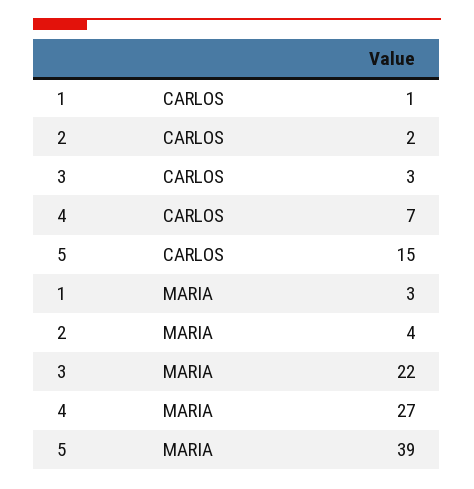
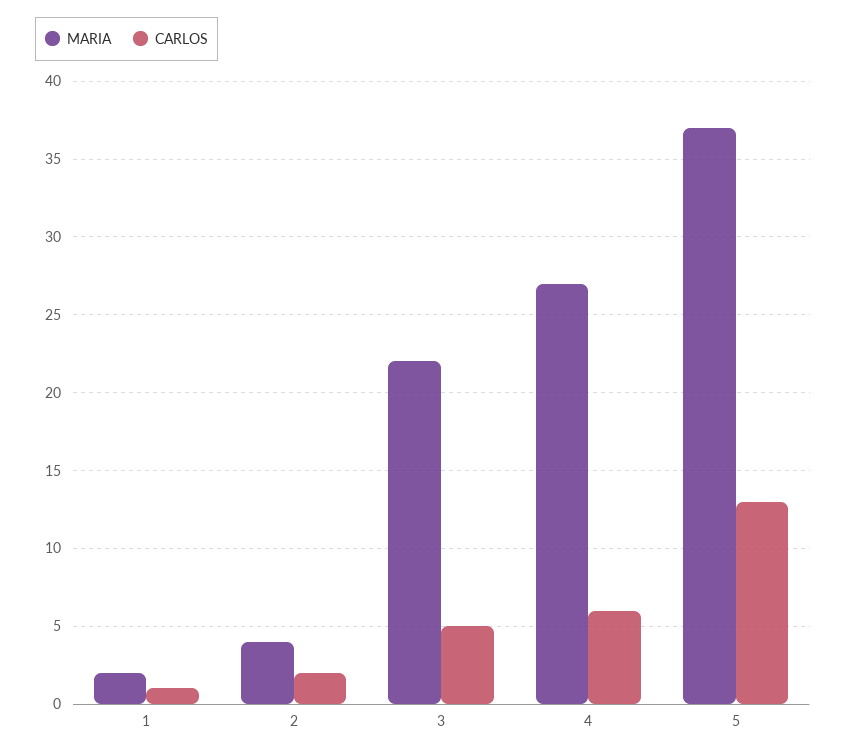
CARLOS, 3: 3 -> 5
CARLOS, 4: 7 -> 6
CARLOS, 5: 15 -> 13
MARIA, 1: 3 -> 2
MARIA, 5: 39 -> 37

